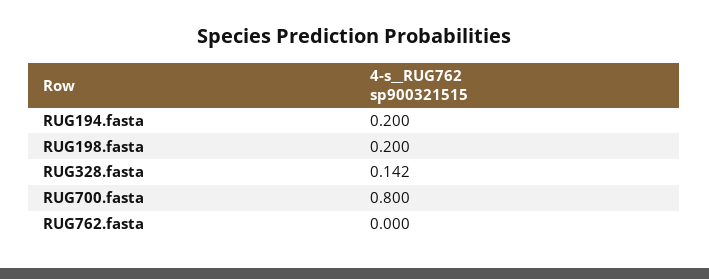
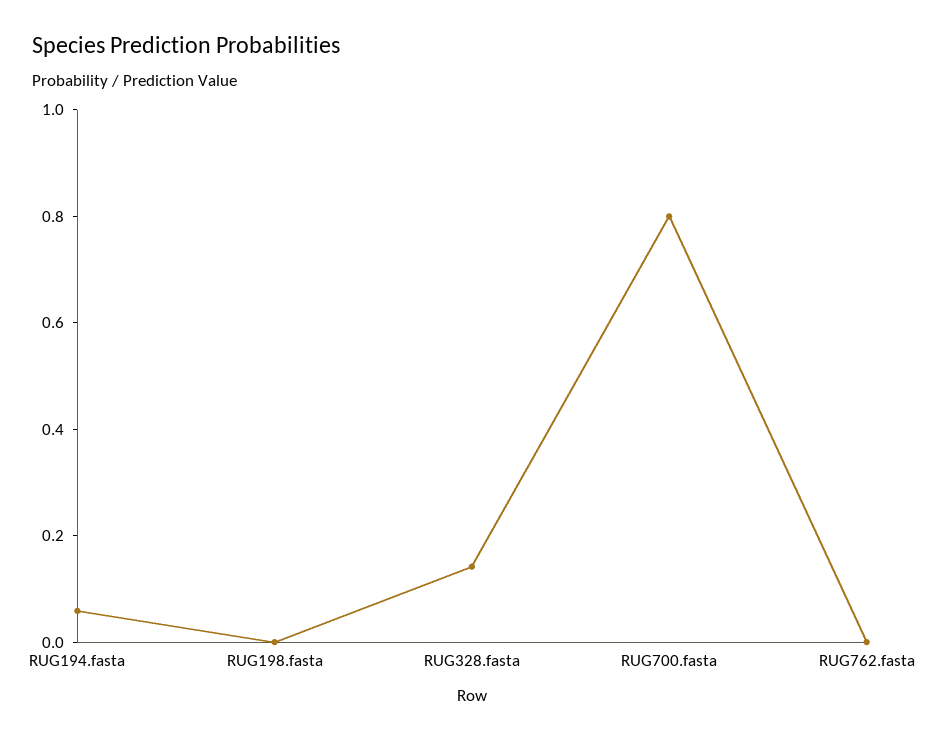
RUG194.fasta: 0.2 -> 0.05
RUG198.fasta: 0.2 -> 0

